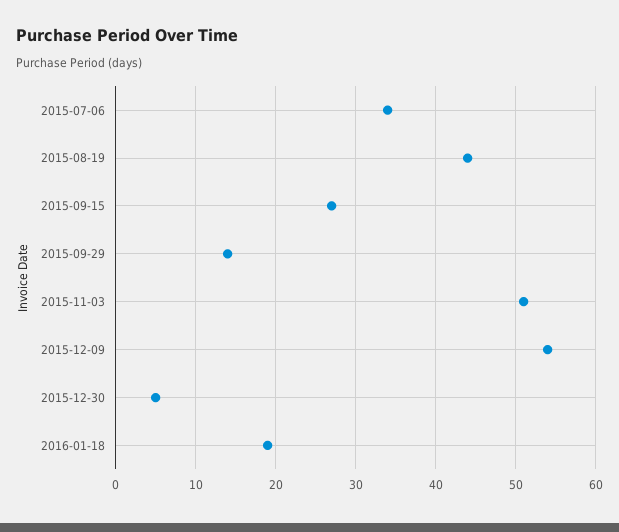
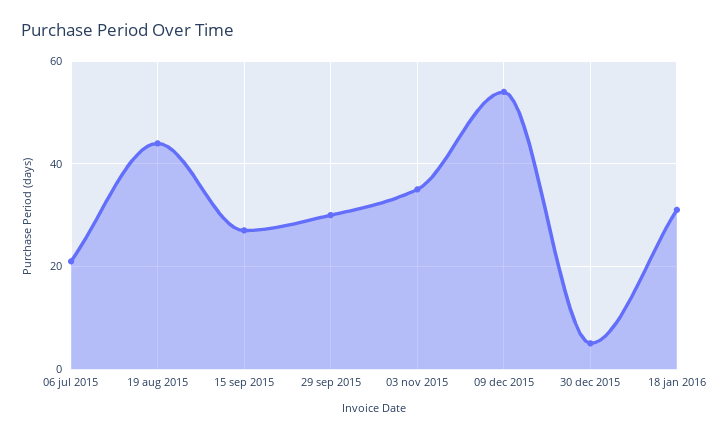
2015-07-06: 34 -> 20
2015-09-29: 14 -> 30
2015-11-03: 51 -> 35
2016-01-18: 19 -> 30

